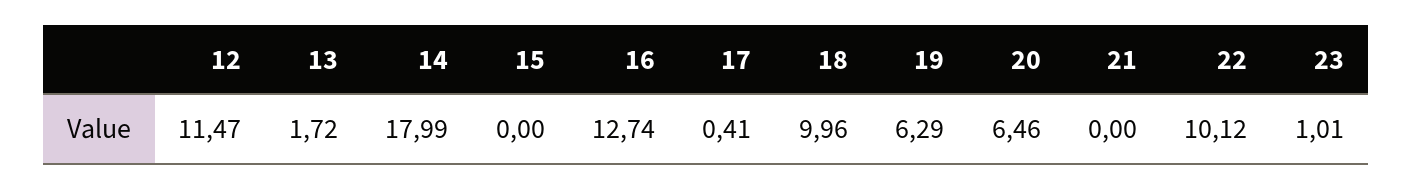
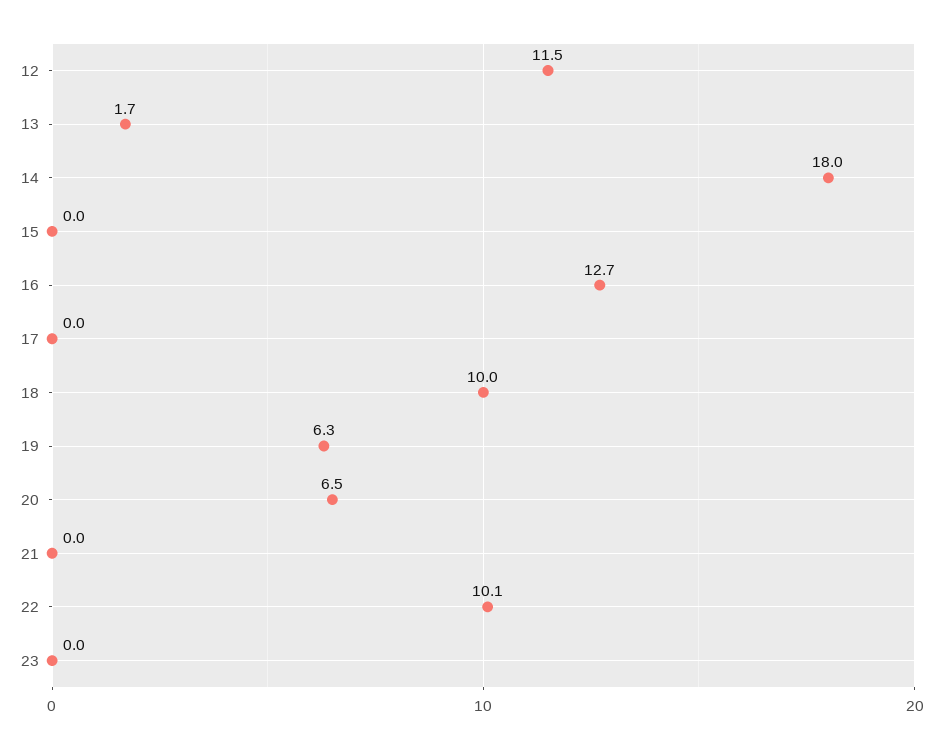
17: 0.41 -> 0
23: 1.01 -> 0

